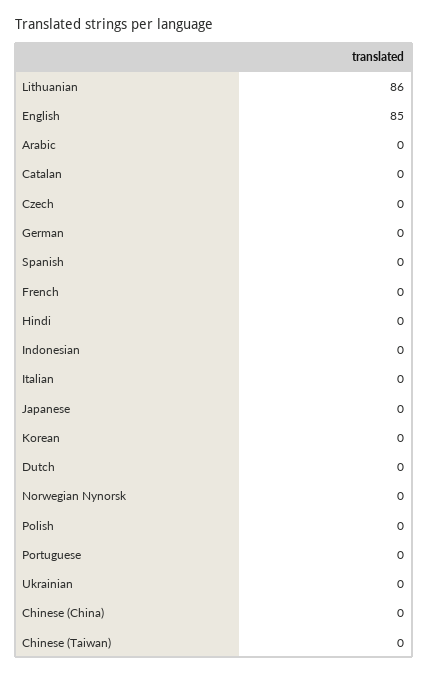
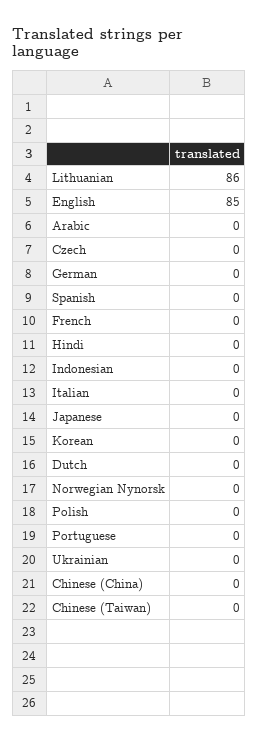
Catalan: 0 -> none

